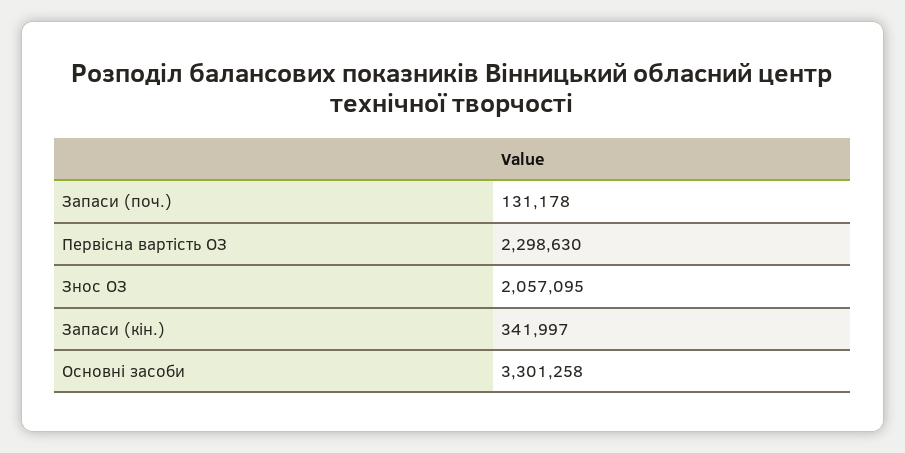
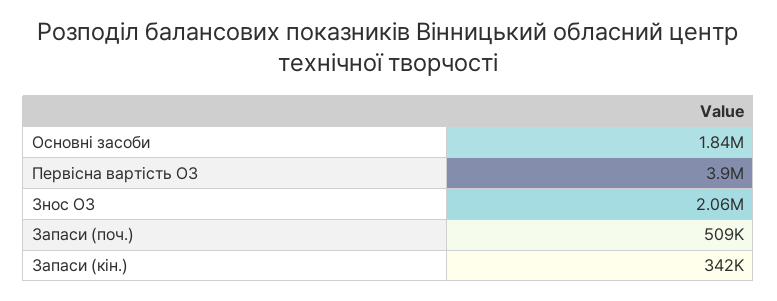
Запаси (поч.): 131178 -> 509000
Первісна вартість ОЗ: 2298630 -> 3900000
Основні засоби: 3301258 -> 1840000

